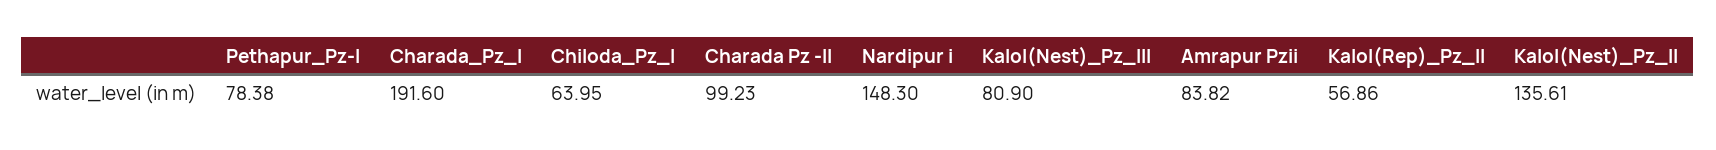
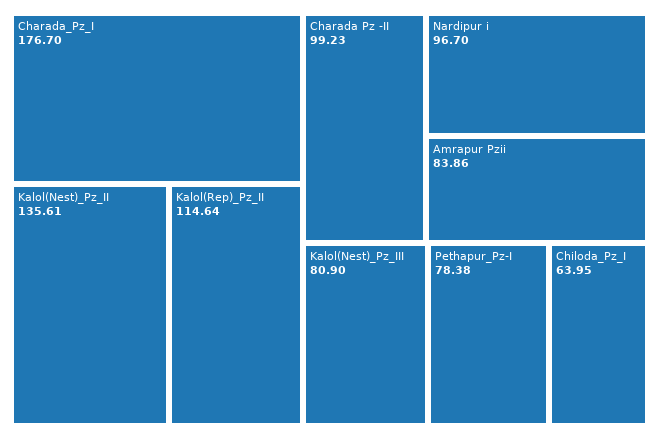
Charada_Pz_I: 191.6 -> 176.7
Nardipur i: 148.3 -> 96.7
Amrapur Pzii: 83.82 -> 83.86
Kalol(Rep)_Pz_II: 56.86 -> 114.64

